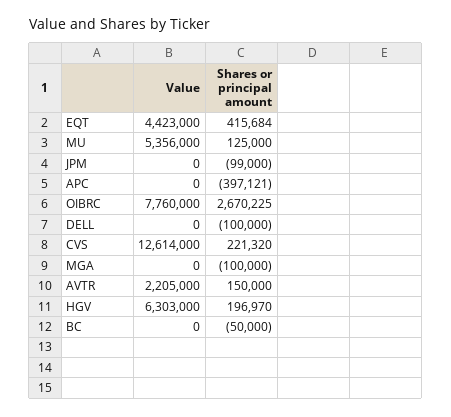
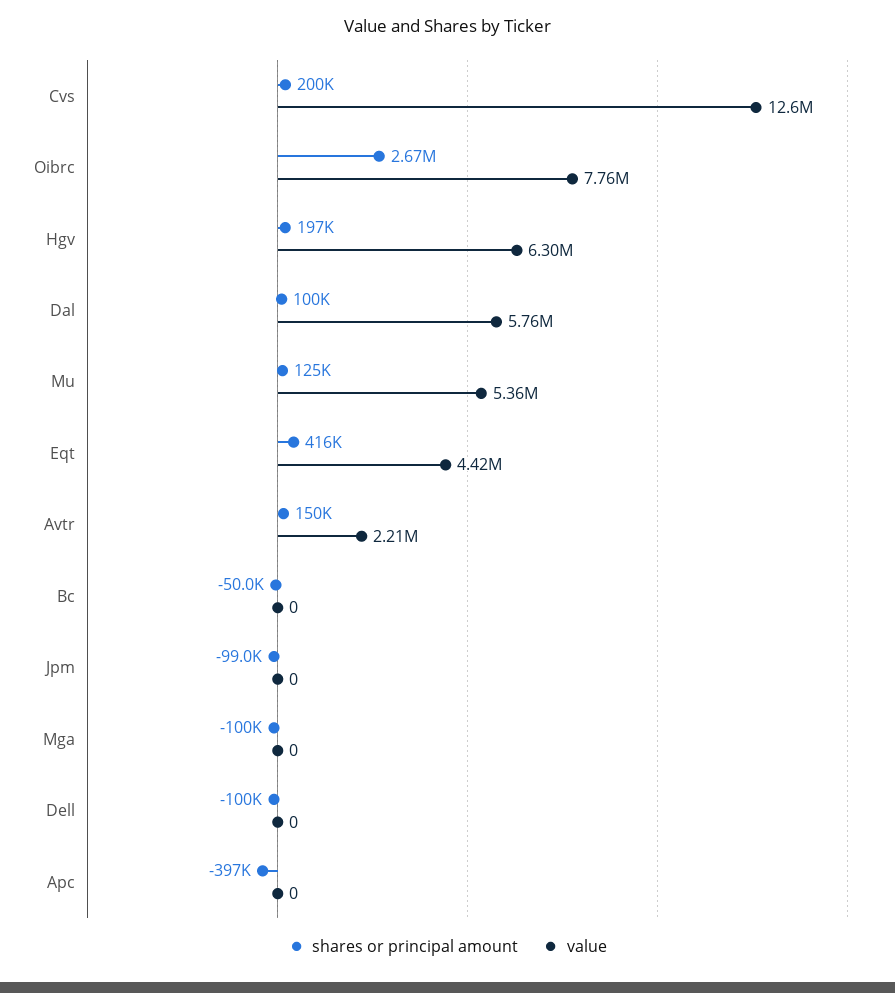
Shares or principal amount, CVS: 221320 -> 200000
Shares or principal amount, Dal: none -> 100000
Value, Dal: none -> 5760000

